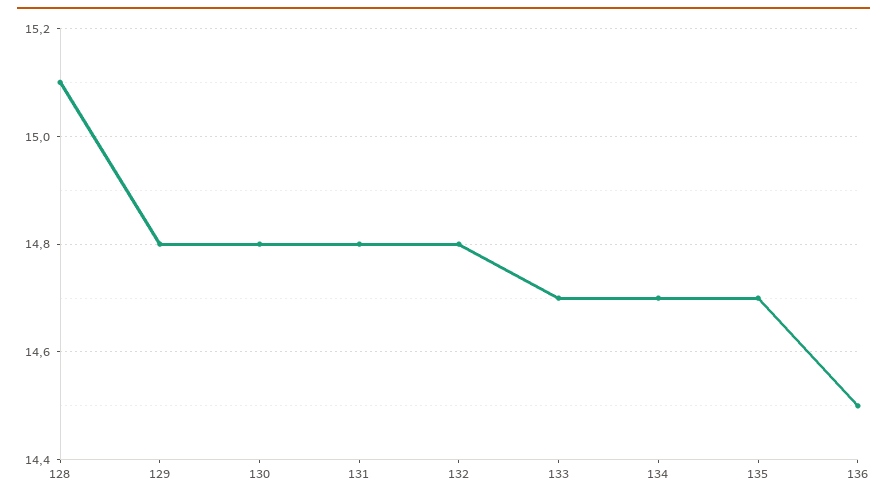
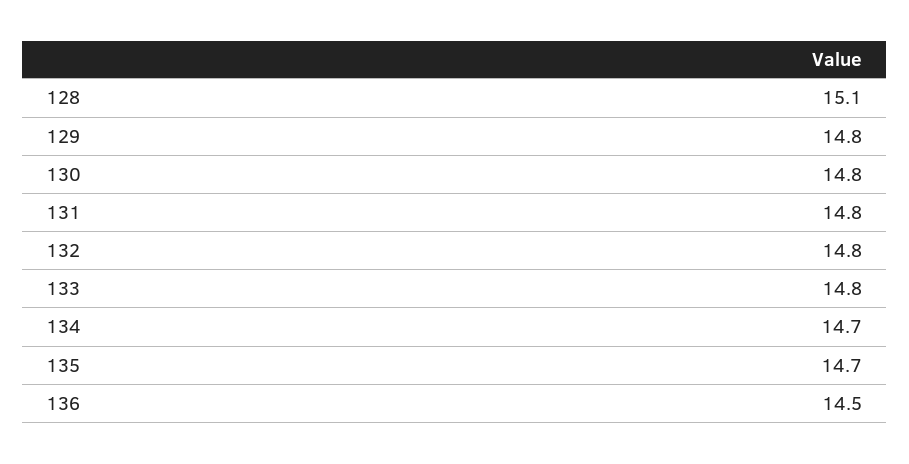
133: 14.7 -> 14.8

